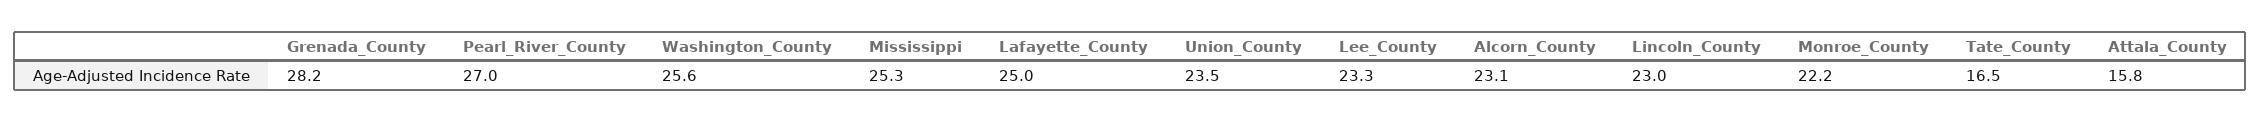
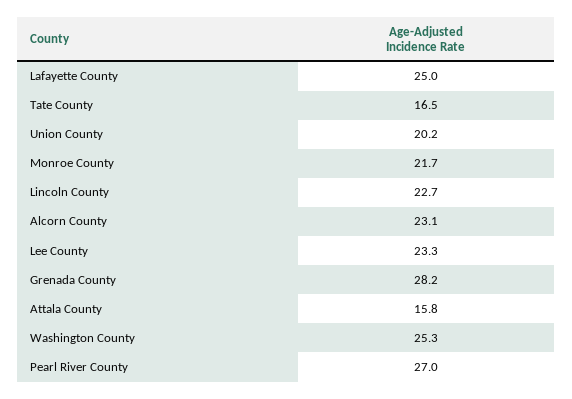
Washington_County: 25.6 -> 25.3
Mississippi: 25.3 -> none
Union_County: 23.5 -> 20.2
Lincoln_County: 23 -> 22.7
Monroe_County: 22.2 -> 21.7

